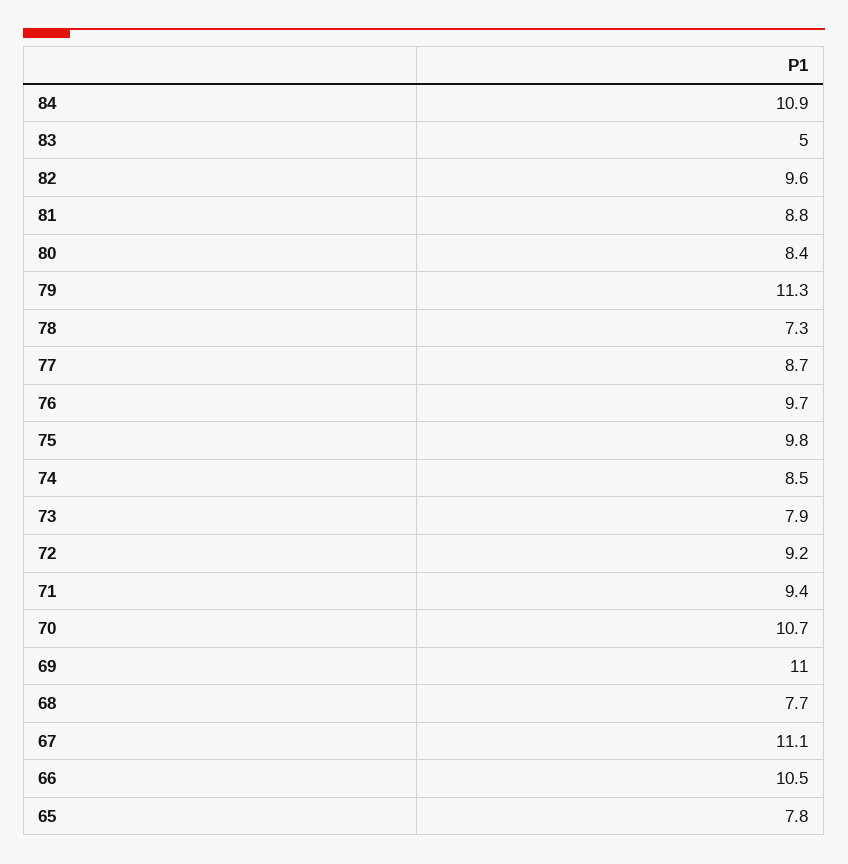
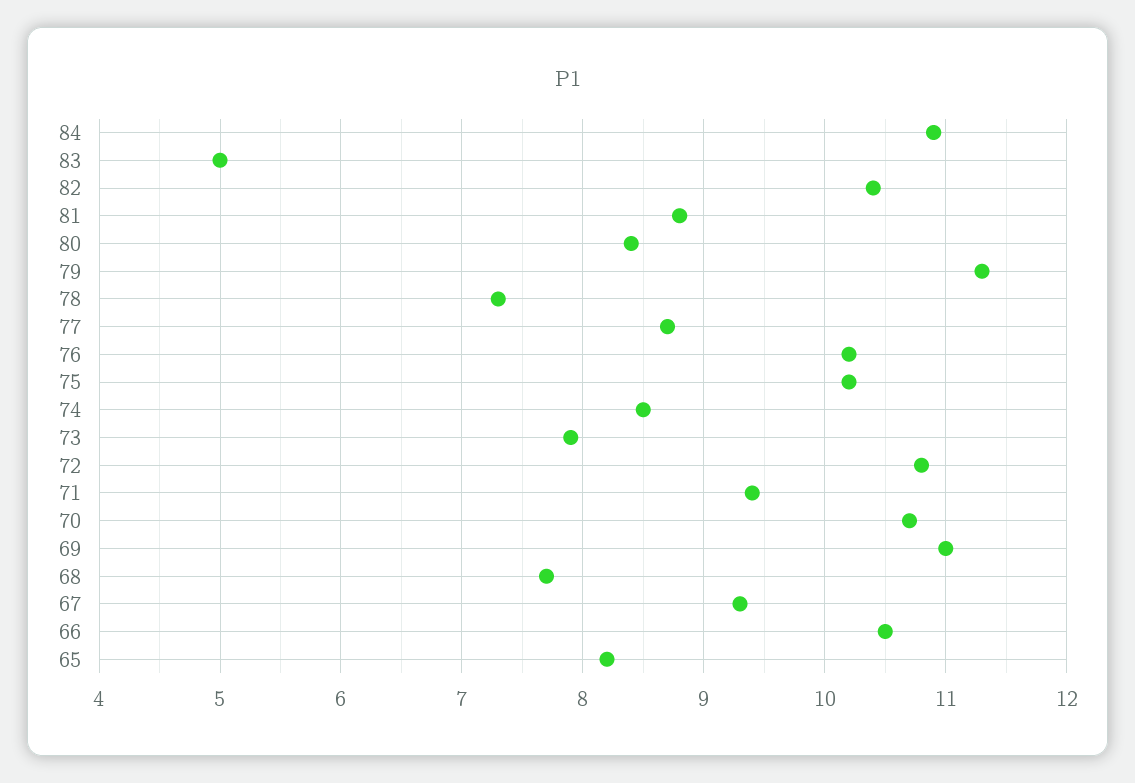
82: 9.6 -> 10.4
76: 9.7 -> 10.2
75: 9.8 -> 10.2
72: 9.2 -> 10.8
67: 11.1 -> 9.3
65: 7.8 -> 8.2

